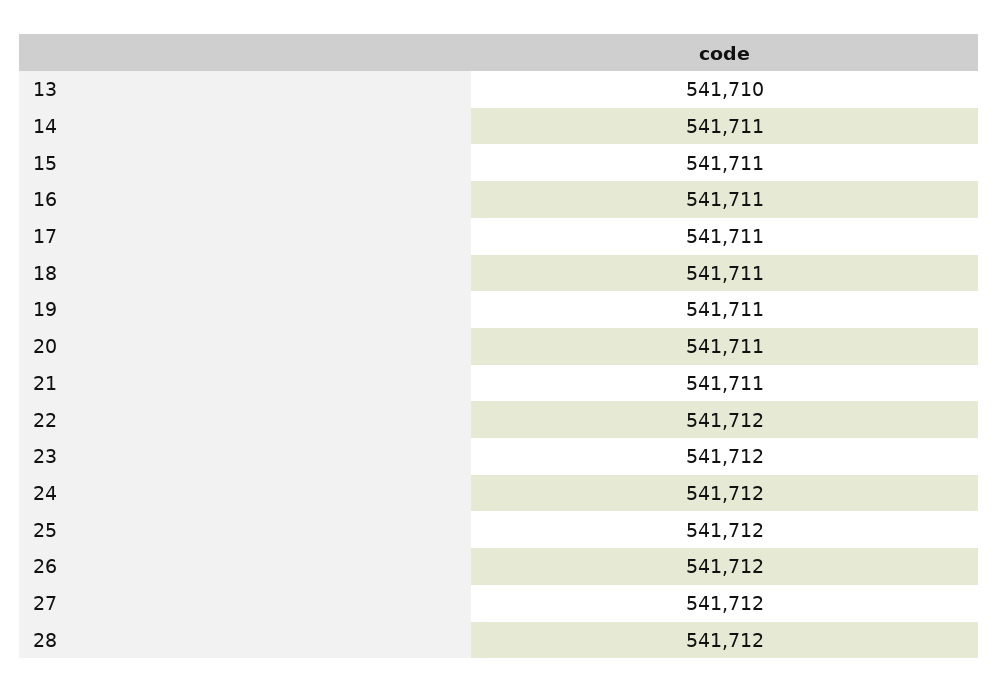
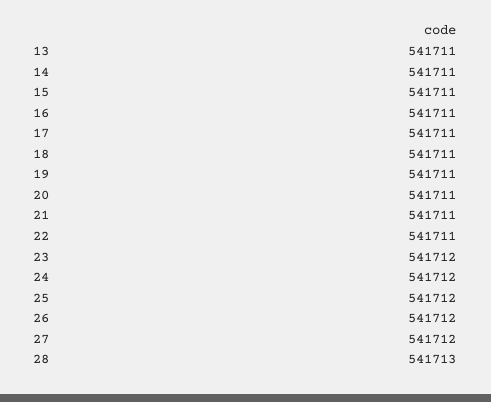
13: 541710 -> 541711
22: 541712 -> 541711
28: 541712 -> 541713

